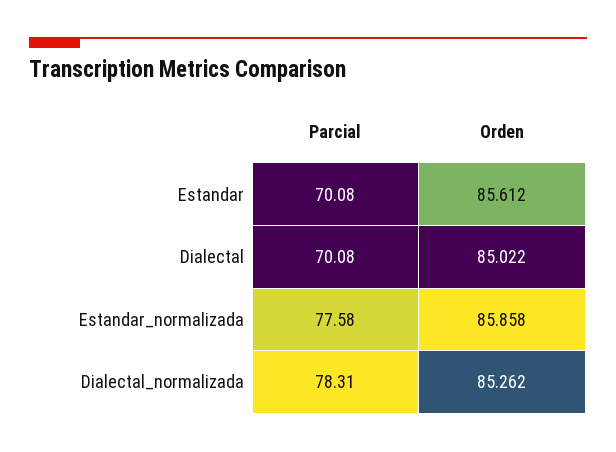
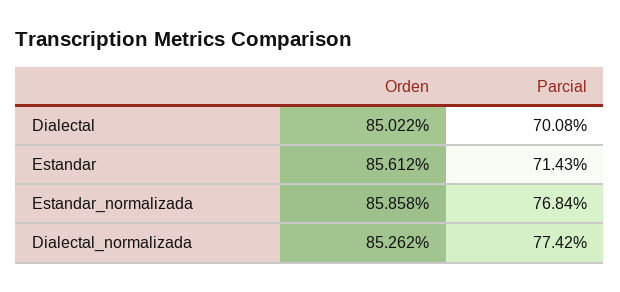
Parcial, Estandar: 70.08 -> 71.43
Parcial, Estandar_normalizada: 77.58 -> 76.84
Parcial, Dialectal_normalizada: 78.31 -> 77.42

